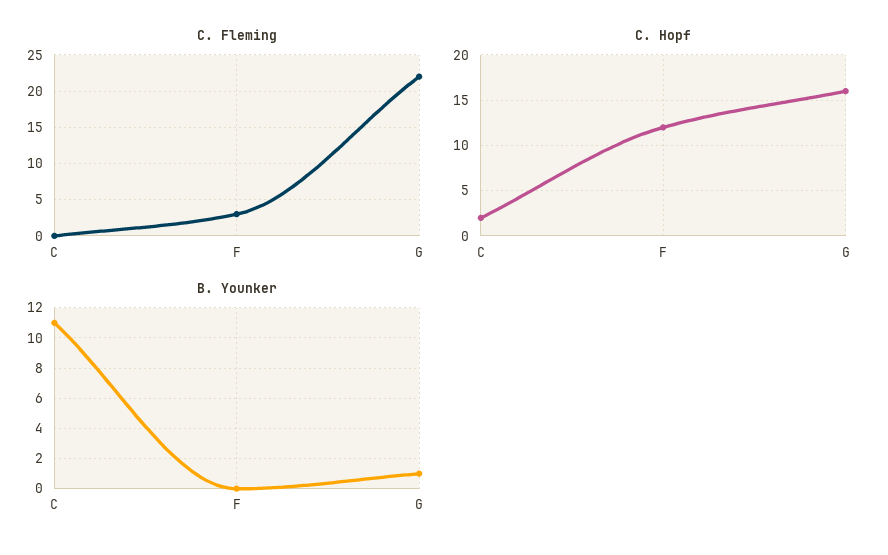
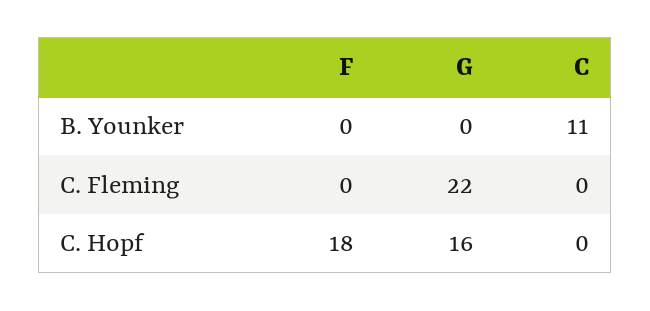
C. Fleming, F: 3 -> 0
C. Hopf, C: 2 -> 0
C. Hopf, F: 12 -> 18
B. Younker, G: 1 -> 0

